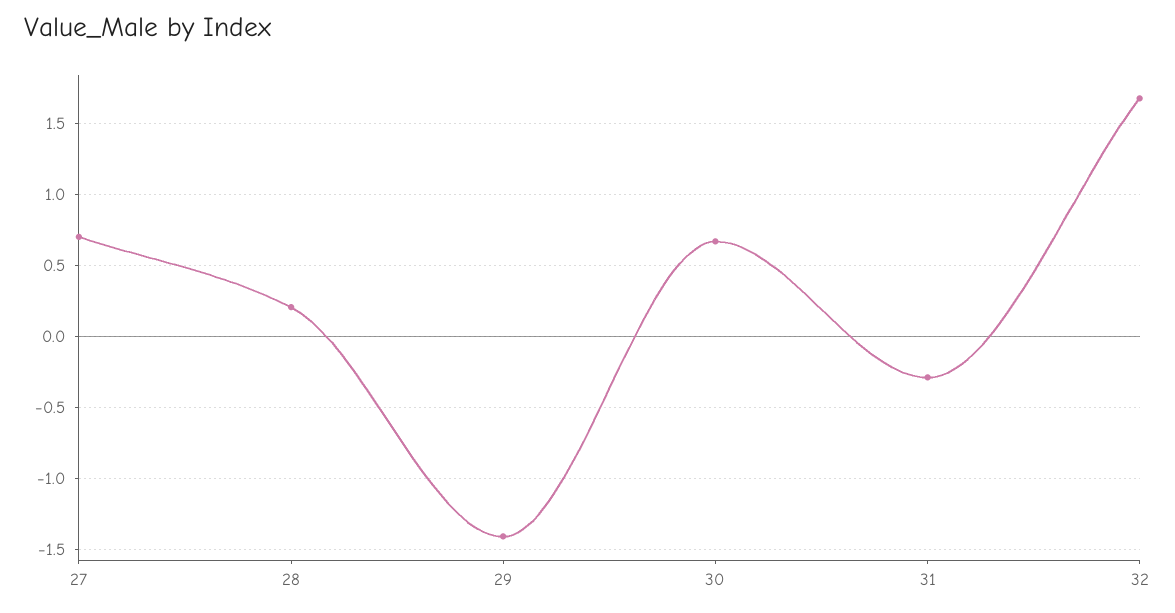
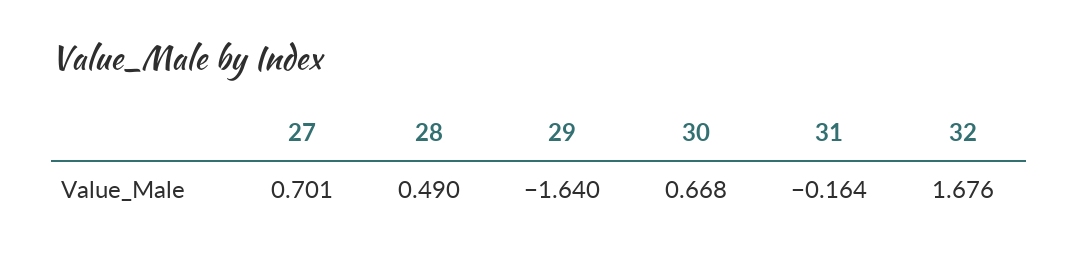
28: 0.2 -> 0.49
29: -1.4 -> -1.64
31: -0.3 -> -0.164

